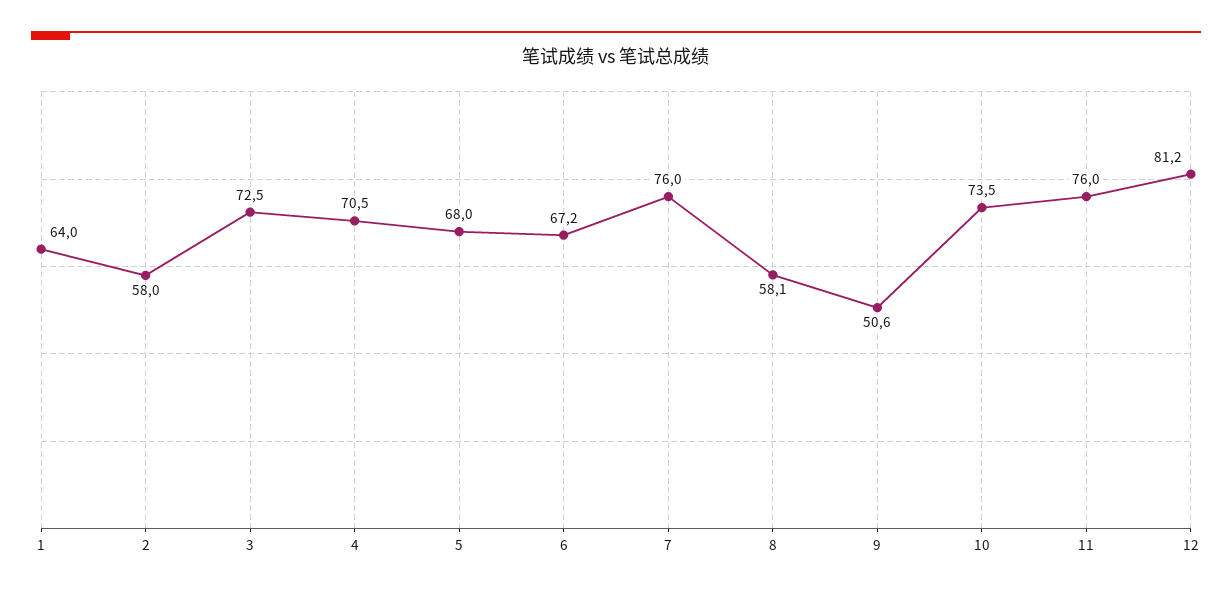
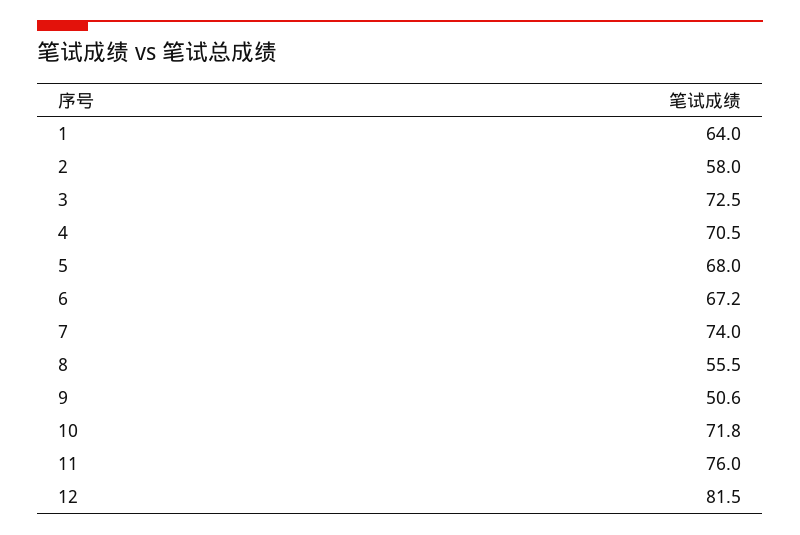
7: 76 -> 74
8: 58.1 -> 55.5
10: 73.5 -> 71.8
12: 81.2 -> 81.5

